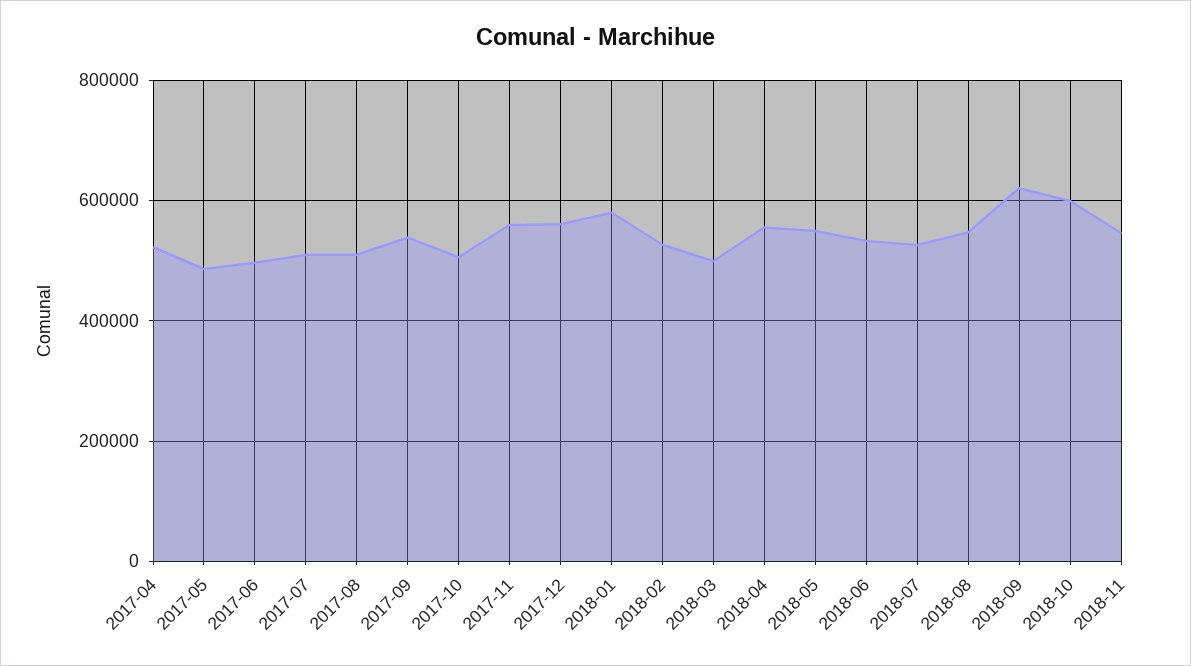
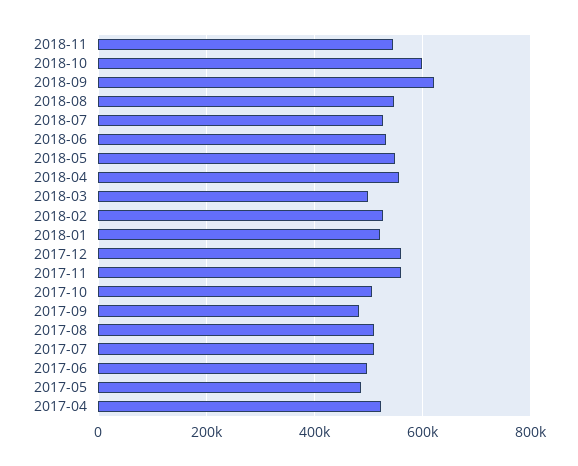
2017-09: 540000 -> 480000
2018-01: 580000 -> 520000

